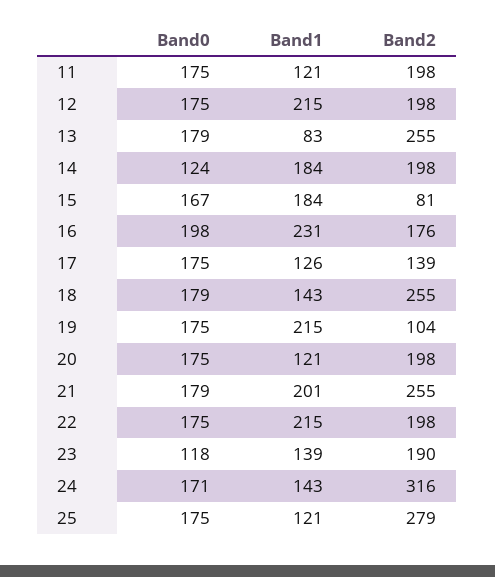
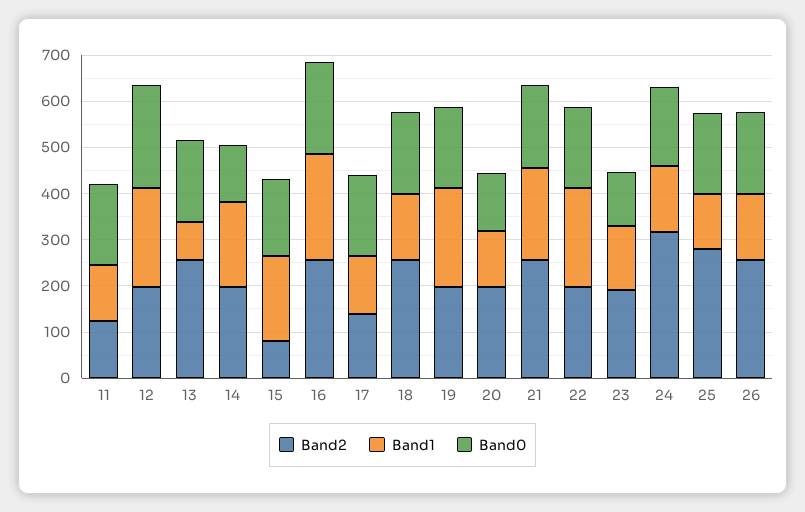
Band2, 11: 198 -> 120
Band0, 12: 175 -> 220
Band2, 16: 176 -> 260
Band2, 19: 104 -> 200
Band0, 20: 175 -> 120
Band2, 26: none -> 260
Band1, 26: none -> 140
Band0, 26: none -> 180

